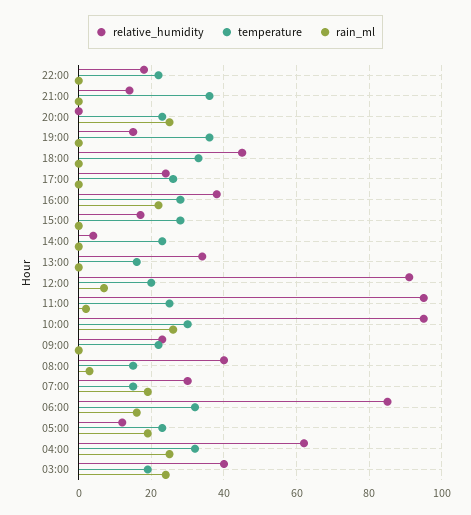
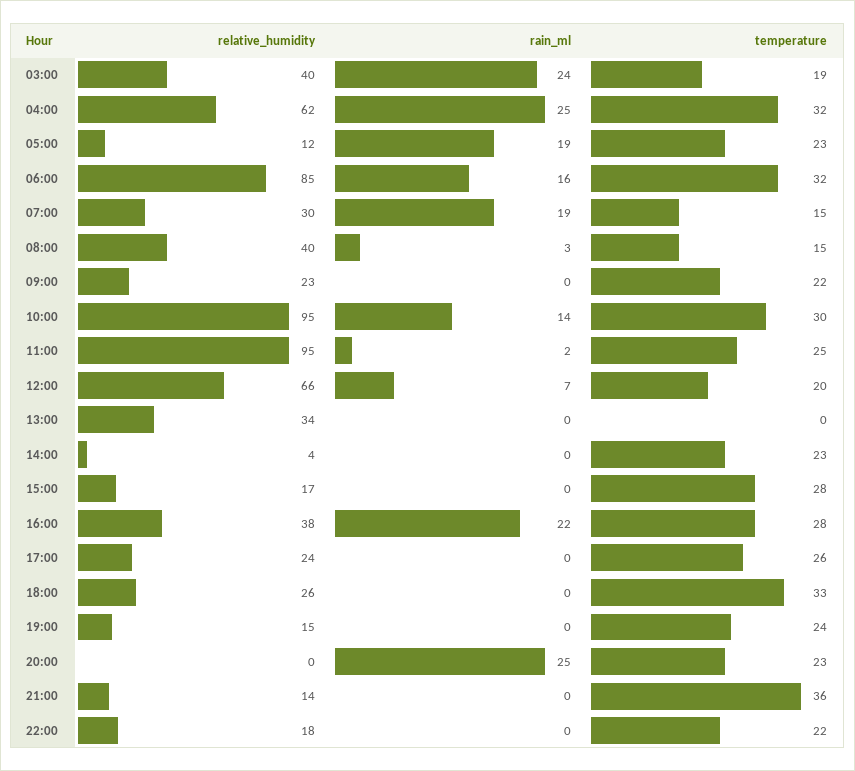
temperature, 19:00: 35 -> 24
relative_humidity, 18:00: 45 -> 26
temperature, 13:00: 15 -> 0
relative_humidity, 12:00: 90 -> 66
rain_ml, 10:00: 25 -> 14

